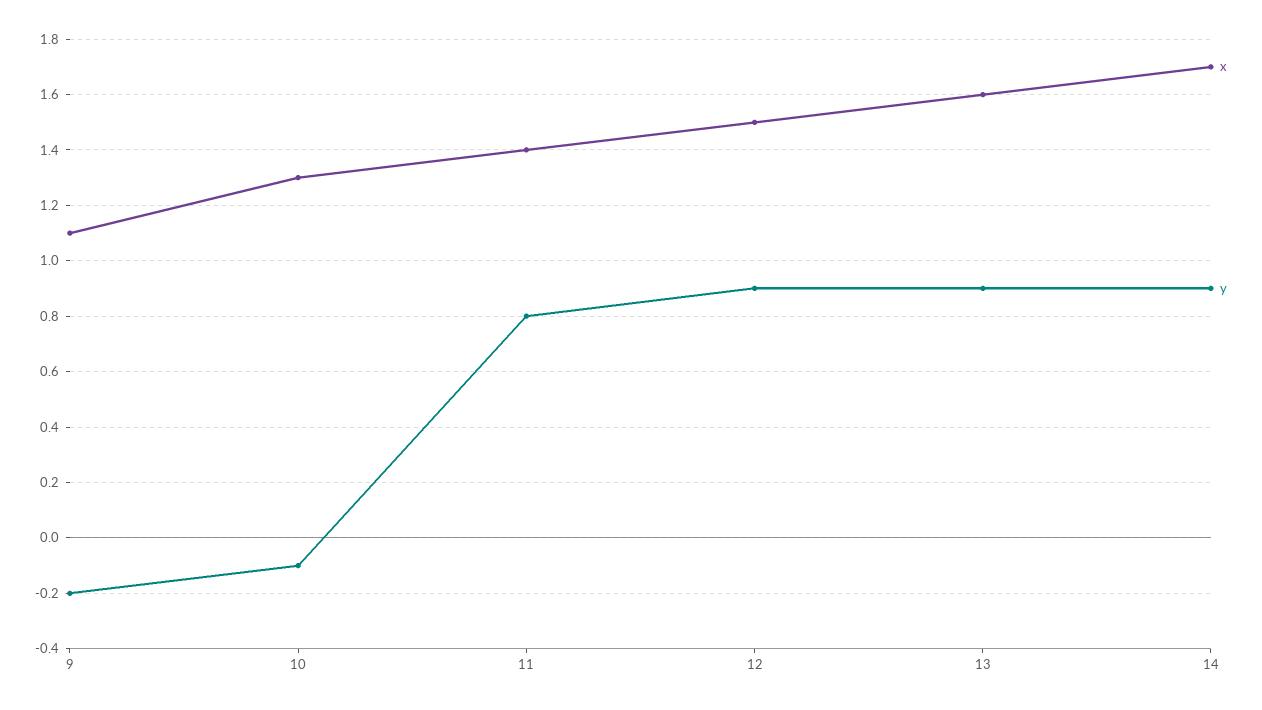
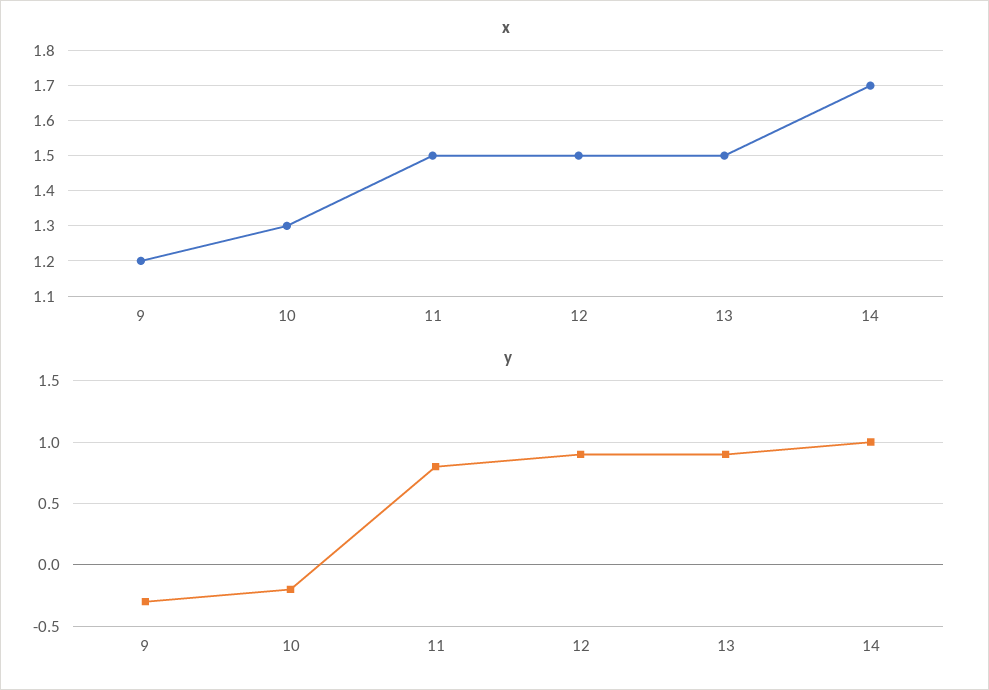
x, 9: 1.1 -> 1.2
y, 9: -0.2 -> -0.3
y, 10: -0.1 -> -0.2
x, 11: 1.4 -> 1.5
x, 13: 1.6 -> 1.5
y, 14: 0.9 -> 1

